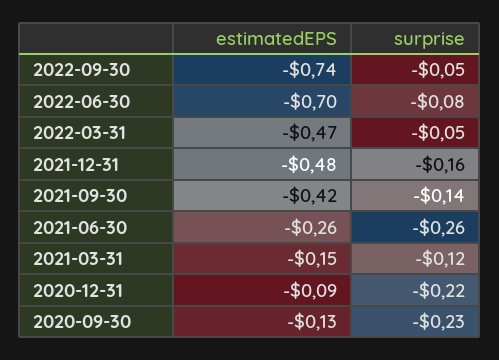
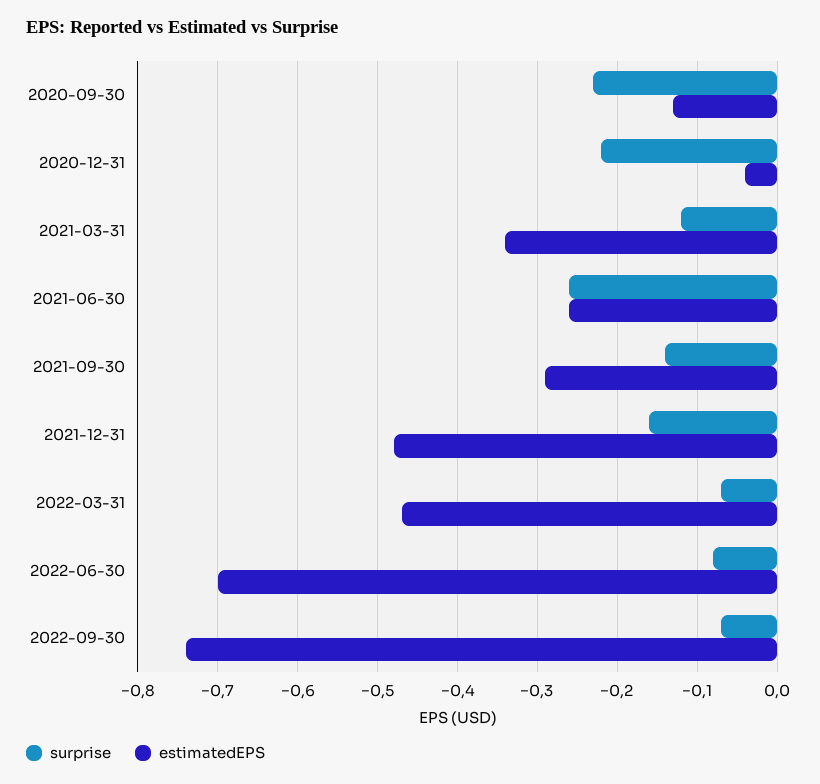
surprise, 2022-09-30: -0.05 -> -0.07
surprise, 2022-03-31: -0.05 -> -0.07
estimatedEPS, 2021-09-30: -0.42 -> -0.29
estimatedEPS, 2021-03-31: -0.15 -> -0.34
estimatedEPS, 2020-12-31: -0.09 -> -0.04

